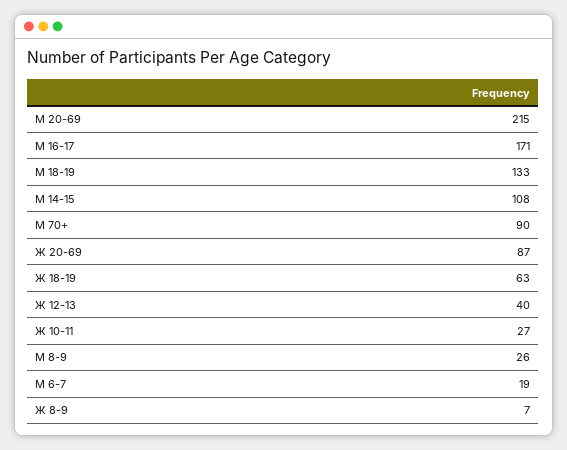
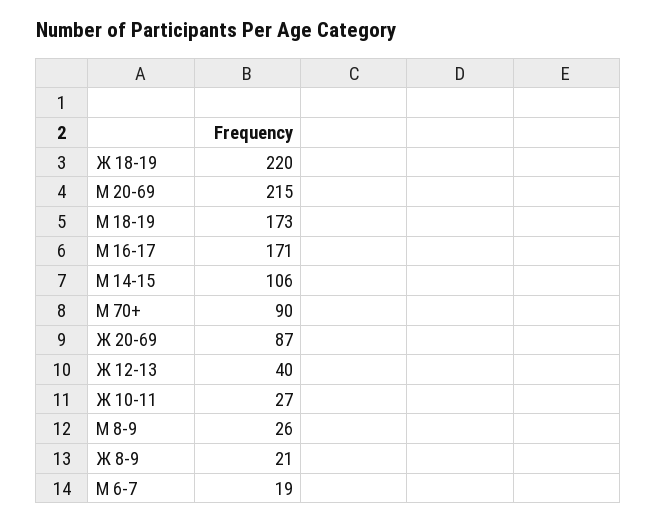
М 18-19: 133 -> 173
М 14-15: 108 -> 106
Ж 18-19: 63 -> 220
Ж 8-9: 7 -> 21

